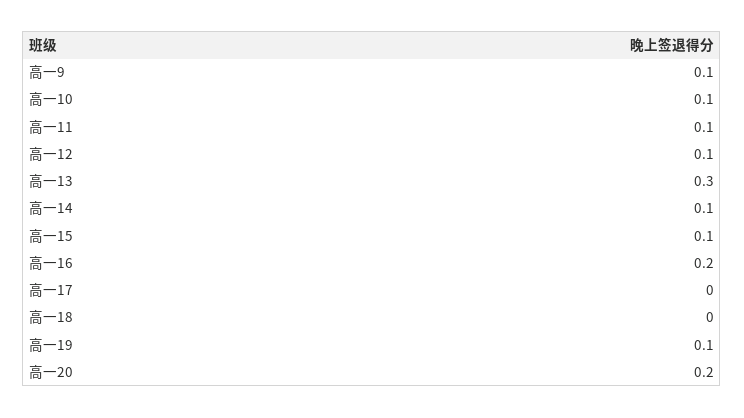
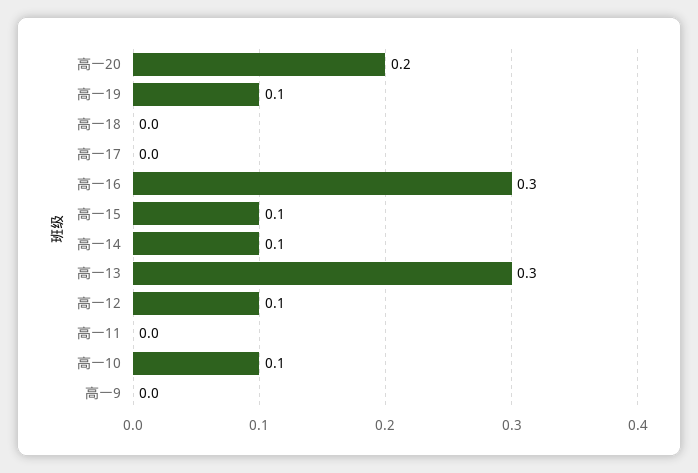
高一9: 0.1 -> 0
高一11: 0.1 -> 0
高一16: 0.2 -> 0.3

